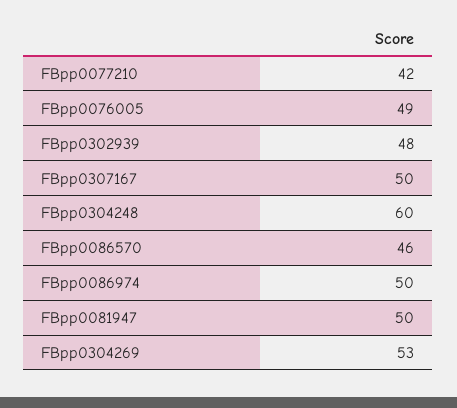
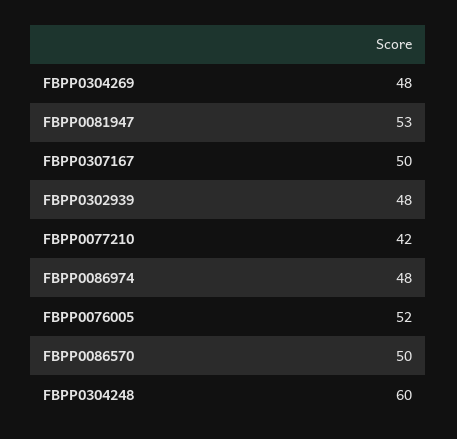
FBpp0076005: 49 -> 52
FBpp0086570: 46 -> 50
FBpp0086974: 50 -> 48
FBpp0081947: 50 -> 53
FBpp0304269: 53 -> 48

